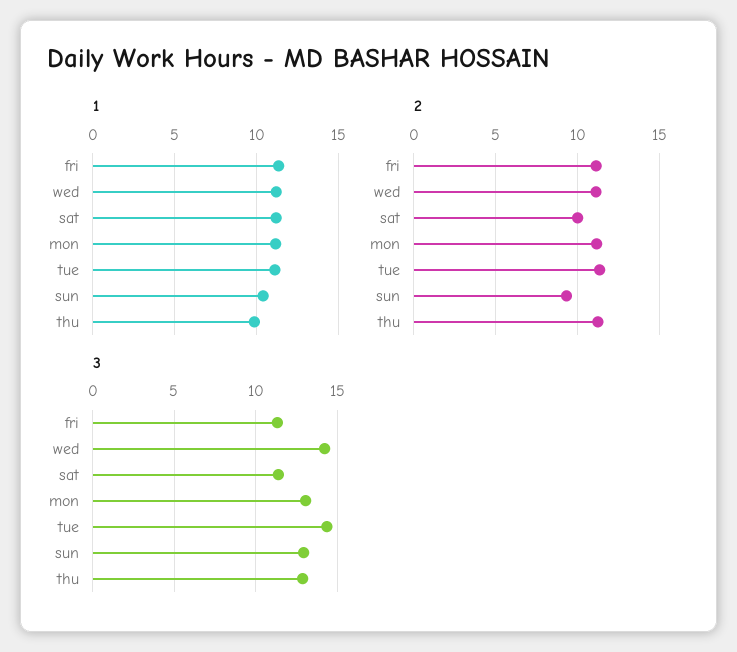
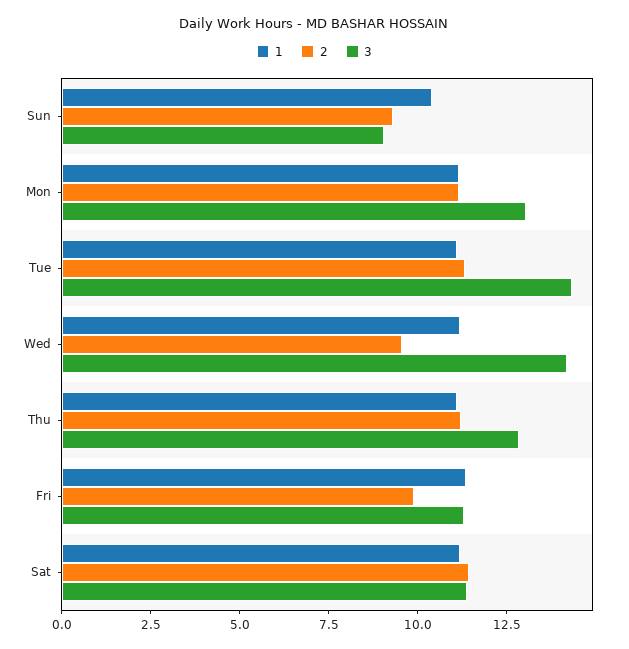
1, thu: 10 -> 11
2, fri: 11 -> 10
2, wed: 11 -> 9.5
2, sat: 10 -> 11.5
3, sun: 13 -> 9

